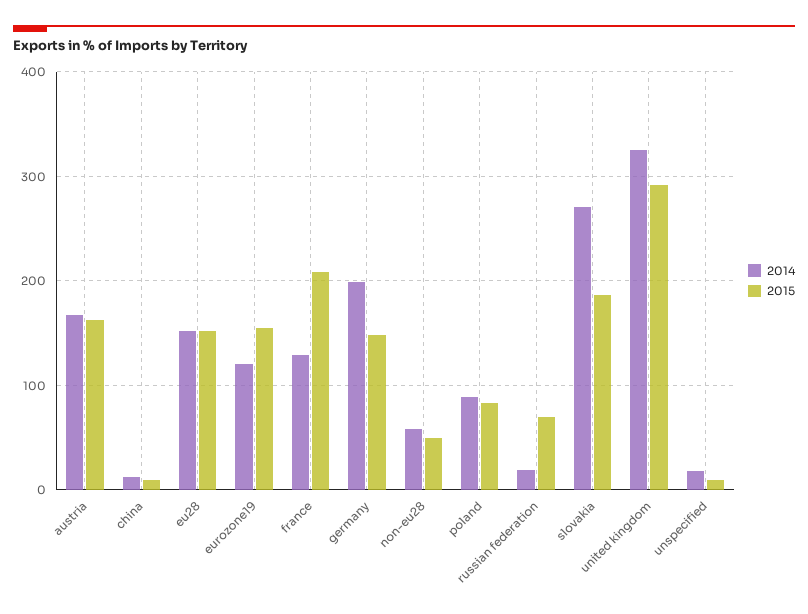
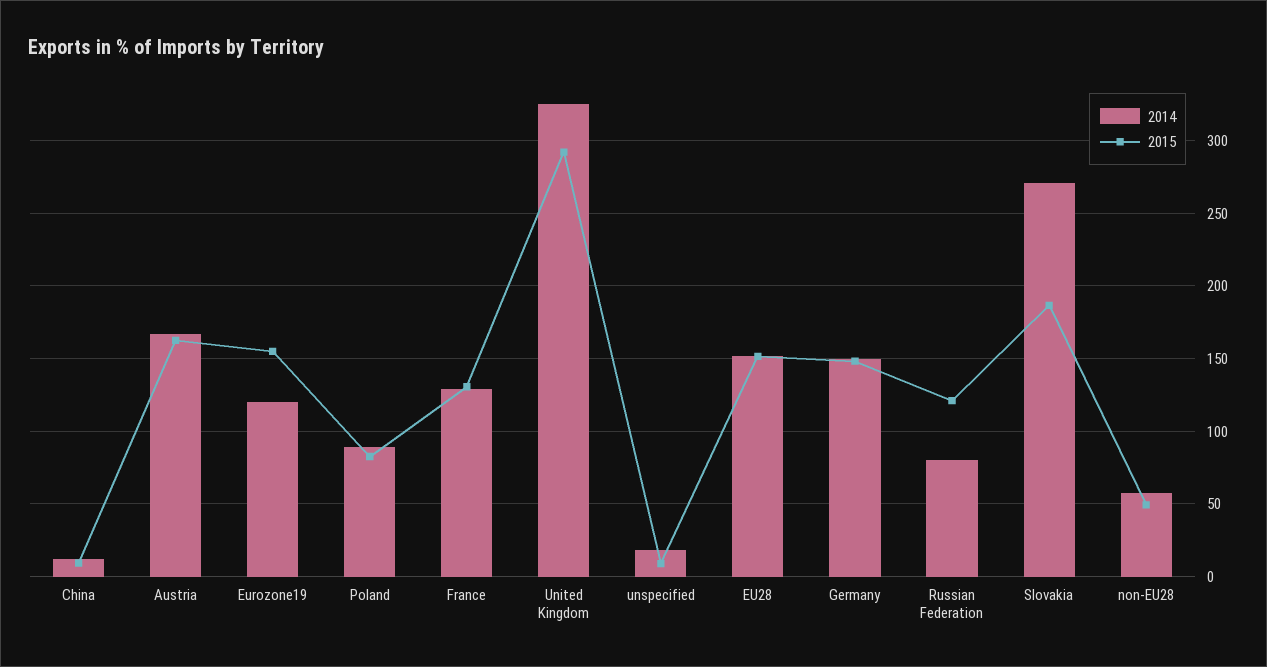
2015, france: 210 -> 130
2014, germany: 200 -> 150
2014, russian federation: 20 -> 80
2015, russian federation: 70 -> 120

